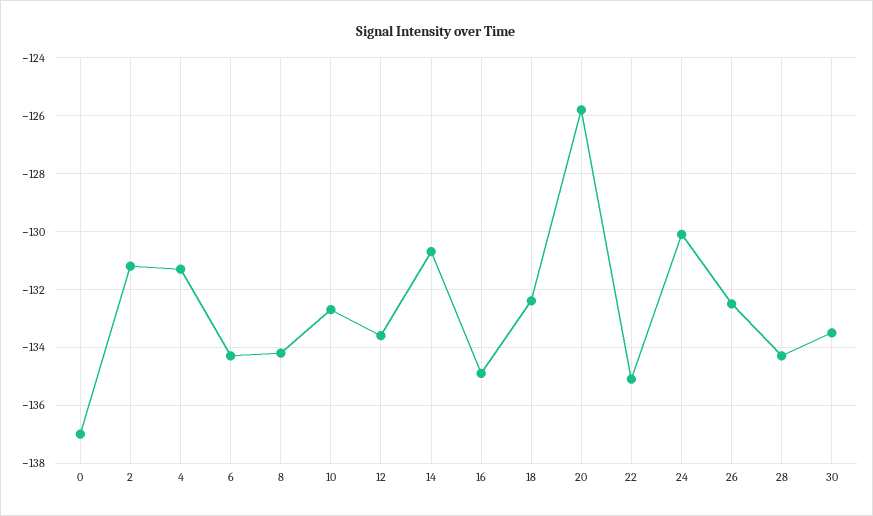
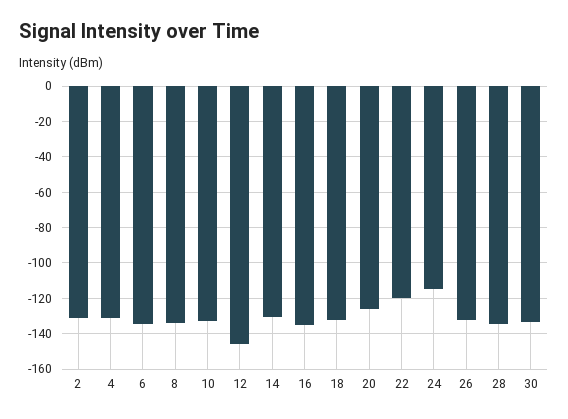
0: -137 -> none
12: -133.5 -> -145
22: -135 -> -120
24: -130 -> -115

